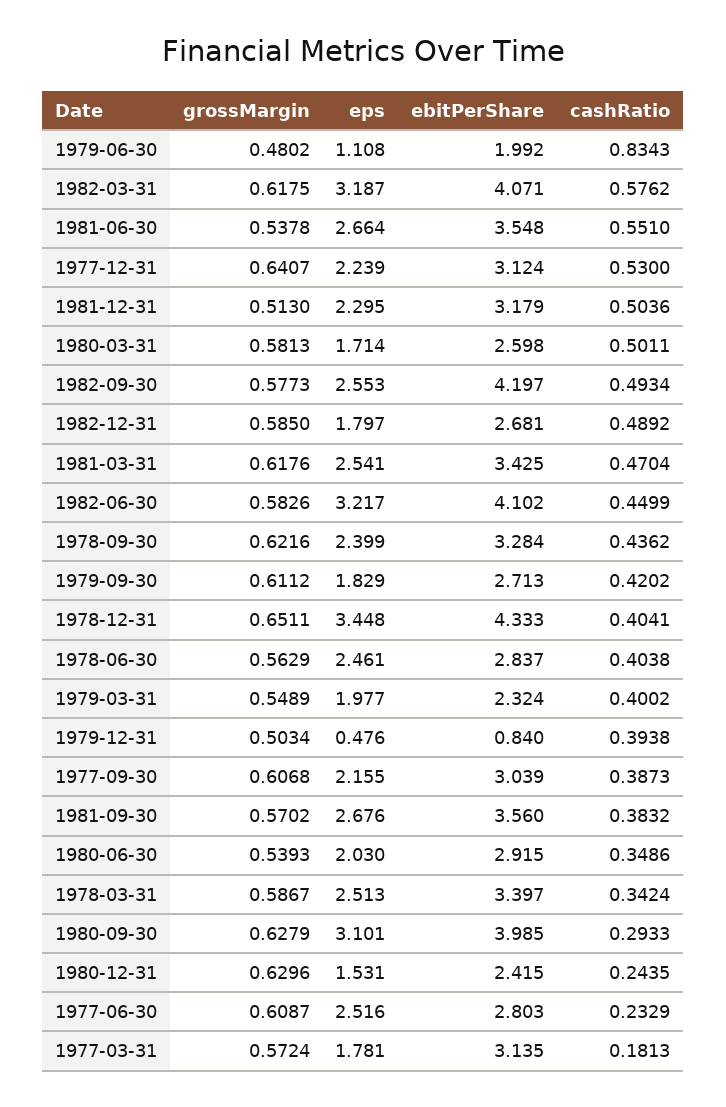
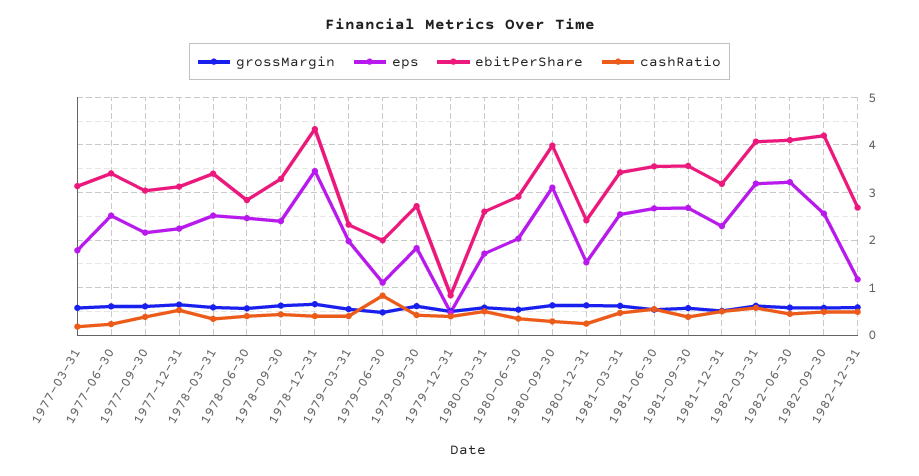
eps, 1982-12-31: 1.797 -> 1.2
ebitPerShare, 1977-06-30: 2.803 -> 3.4

